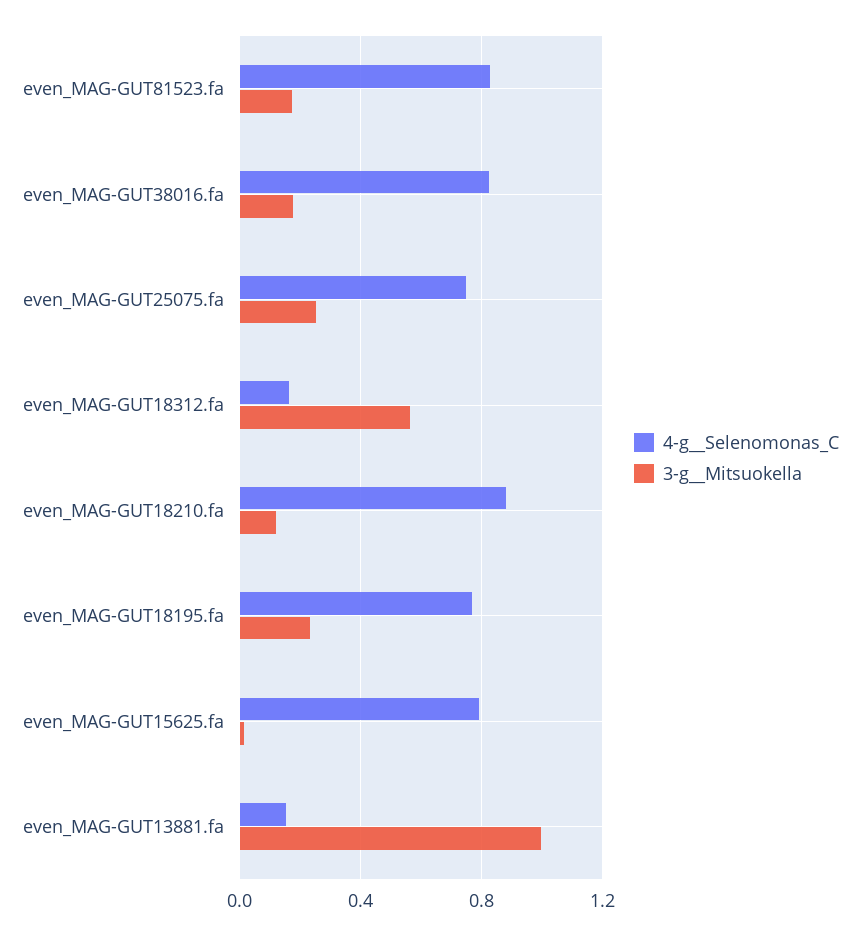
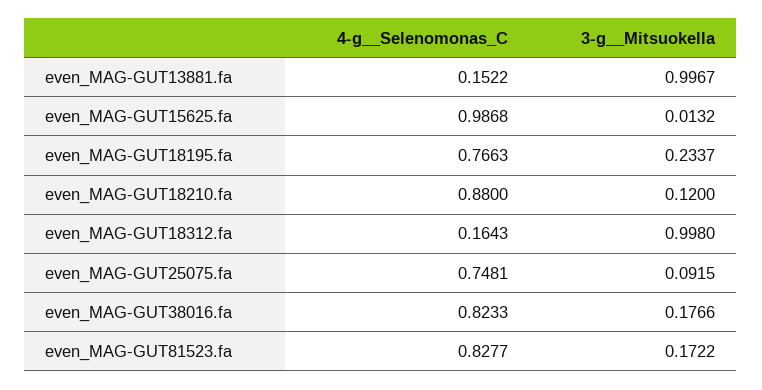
3-g__Mitsuokella, even_MAG-GUT25075.fa: 0.25 -> 0.0915
3-g__Mitsuokella, even_MAG-GUT18312.fa: 0.55 -> 0.998
4-g__Selenomonas_C, even_MAG-GUT15625.fa: 0.8 -> 0.9868

